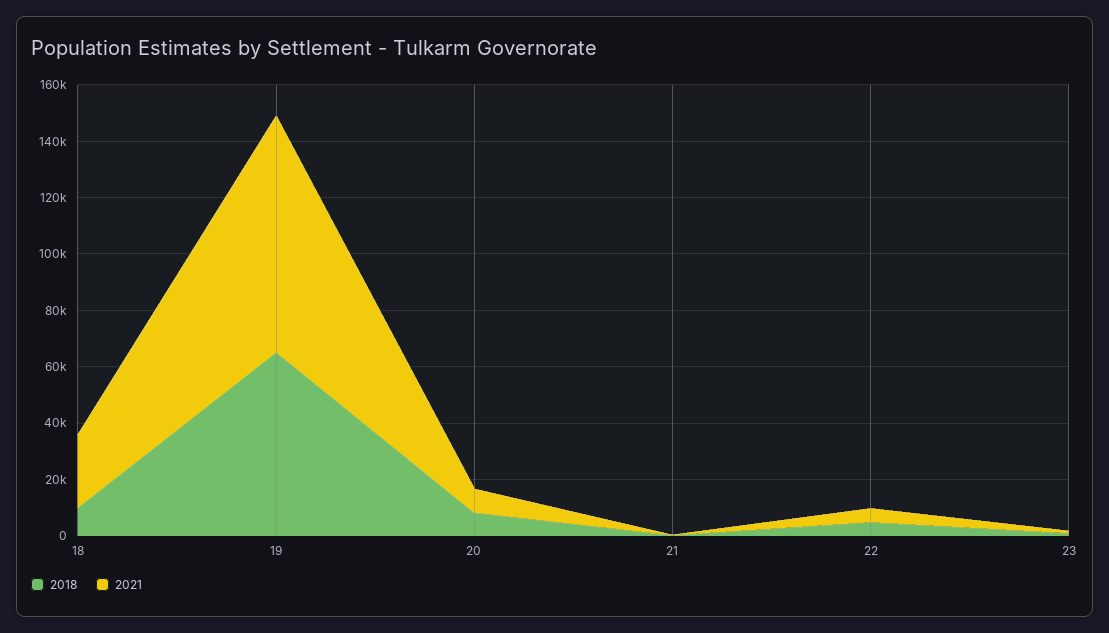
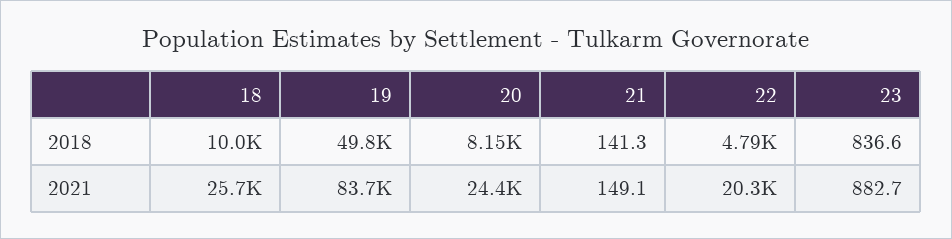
2018, 19: 65000 -> 49800
2021, 20: 10000 -> 24400
2021, 22: 5000 -> 20300

